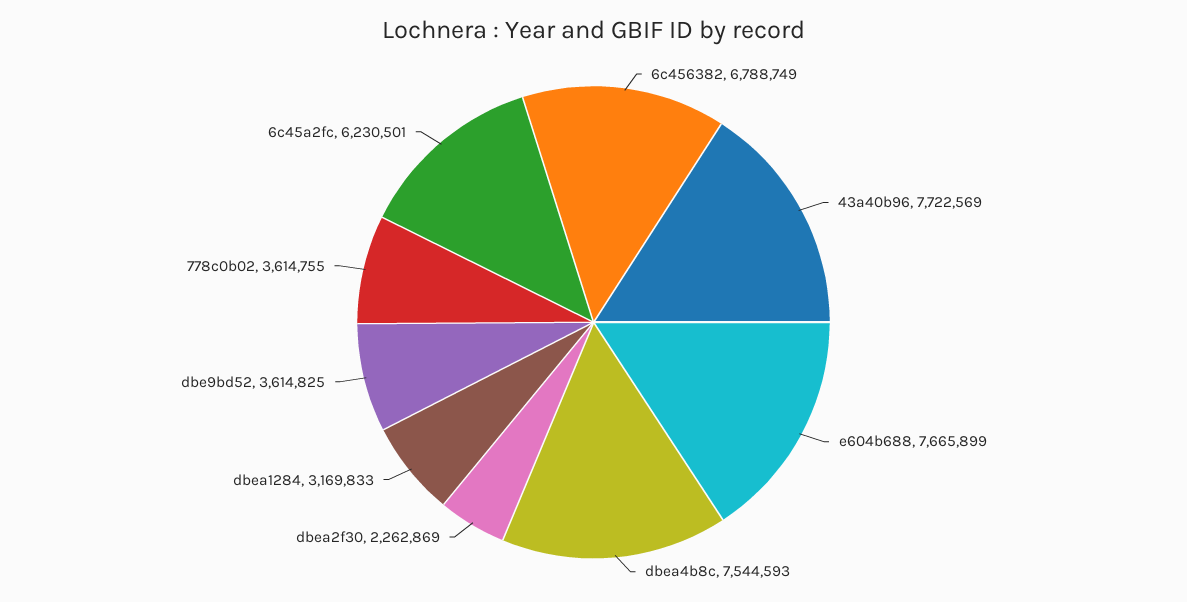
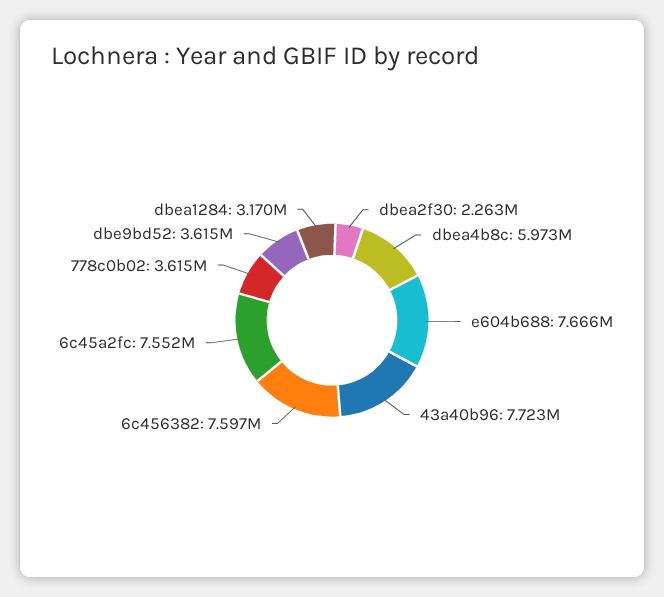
6c456382: 6788749 -> 7597000
dbea4b8c: 7544593 -> 5973000
6c45a2fc: 6230501 -> 7552000

